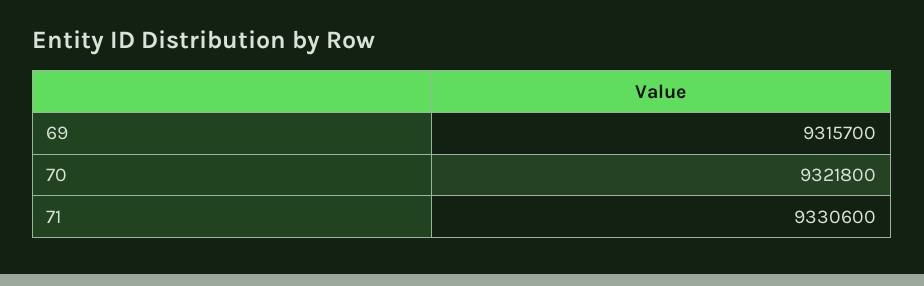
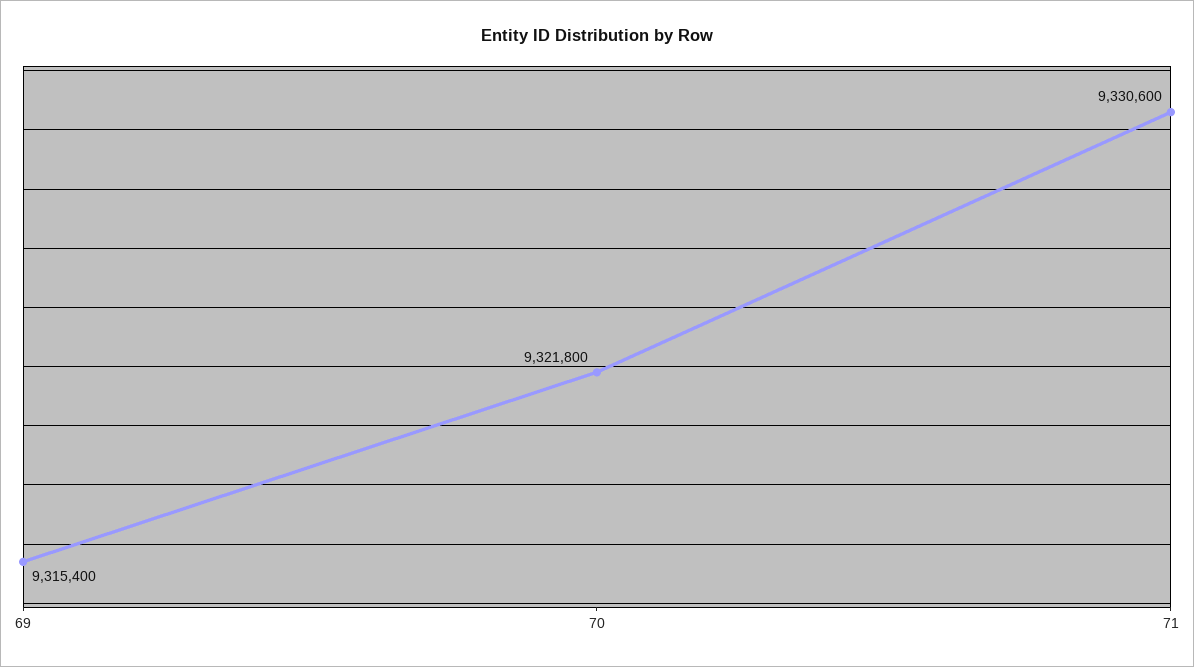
69: 9315700 -> 9315400

